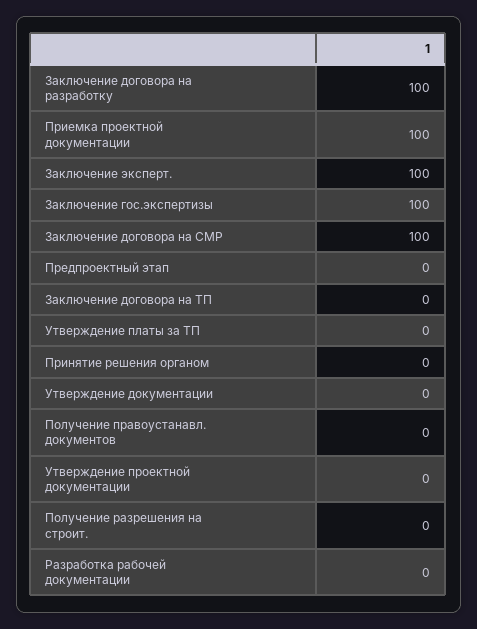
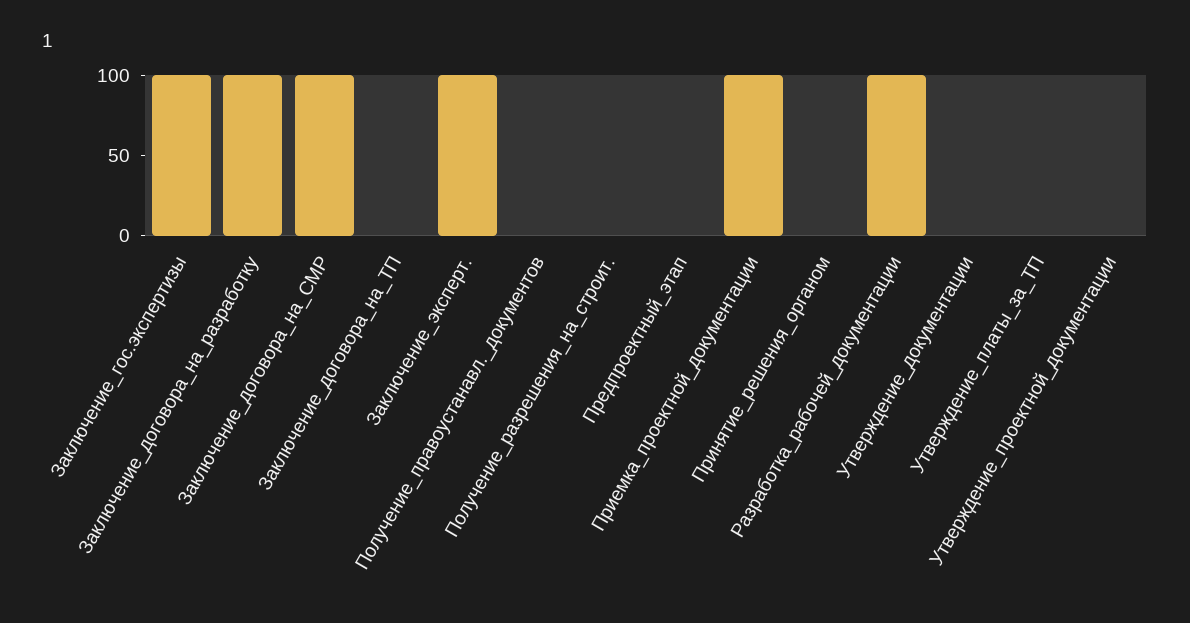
Разработка рабочей документации: 0 -> 100

